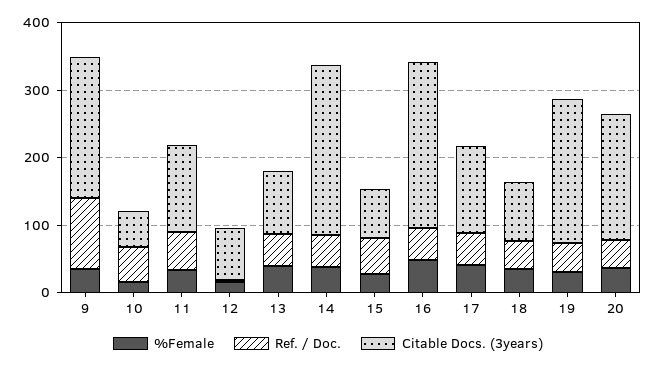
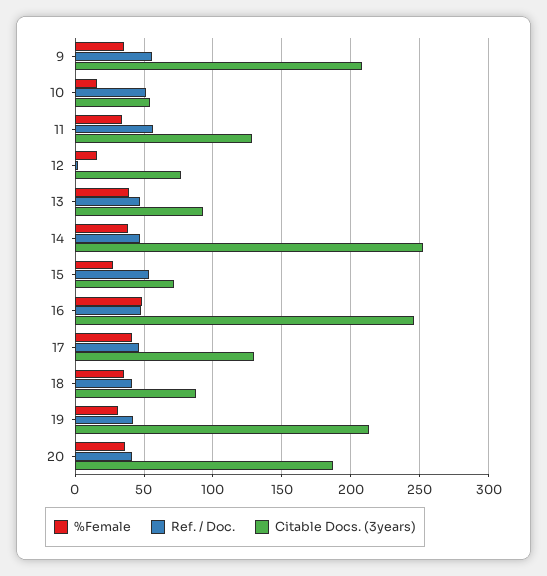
Ref. / Doc., 9: 100 -> 55

